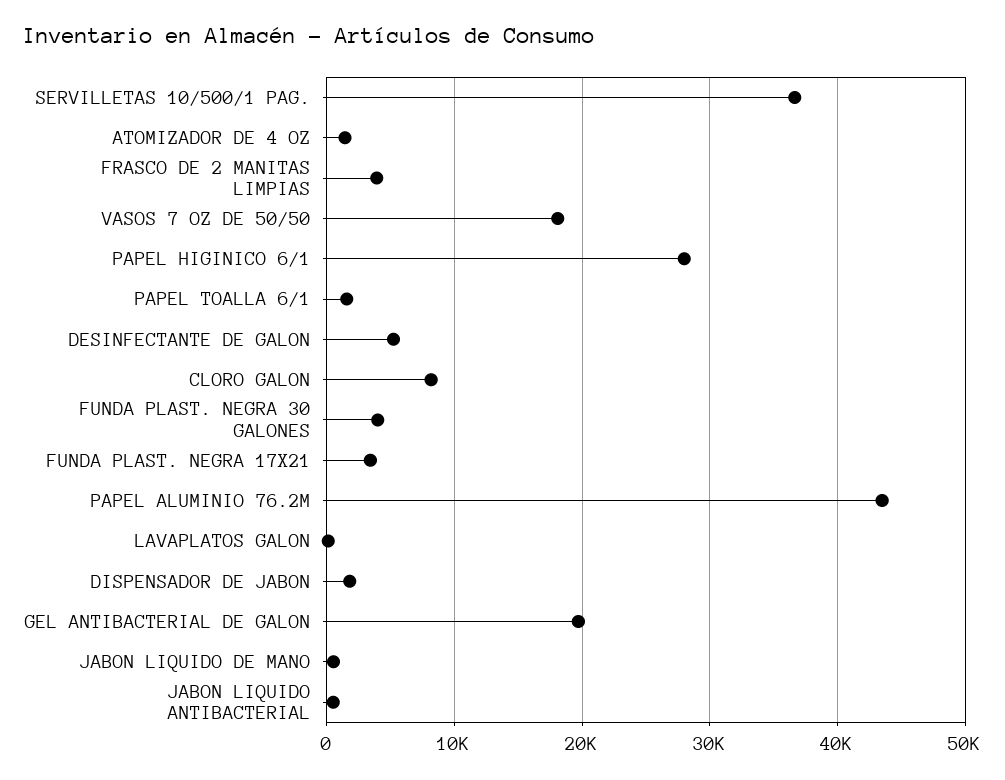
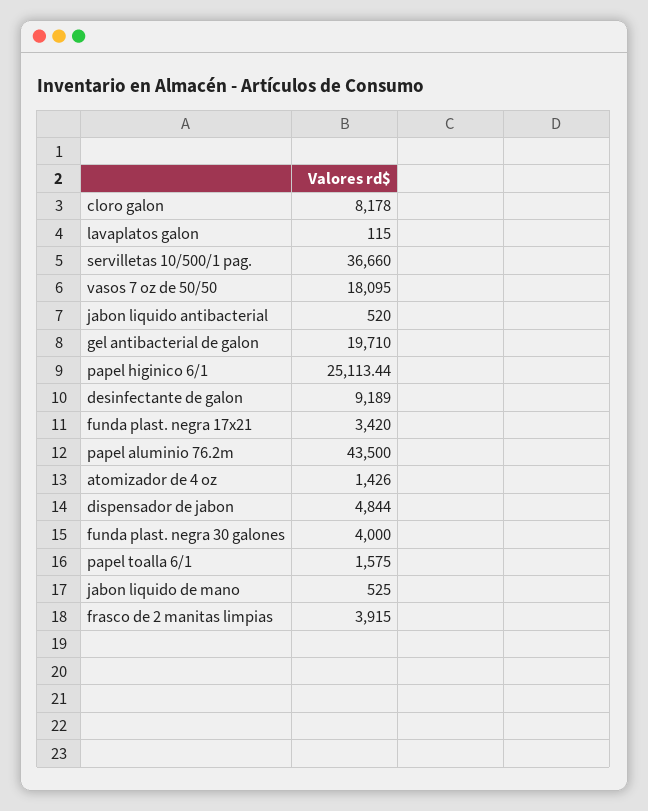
PAPEL HIGINICO 6/1: 28000 -> 25113.44
DESINFECTANTE DE GALON: 5000 -> 9189
DISPENSADOR DE JABON: 2000 -> 4844

